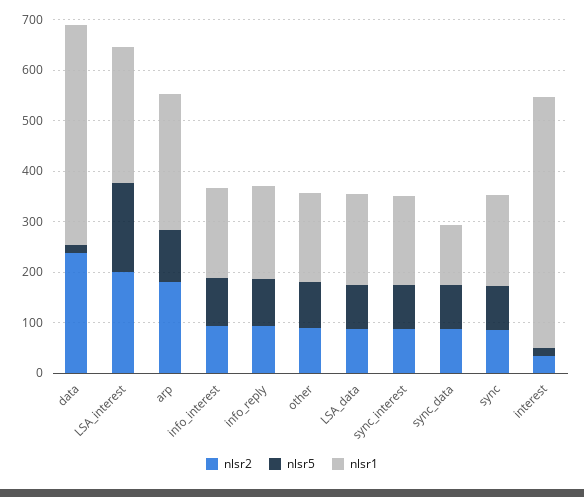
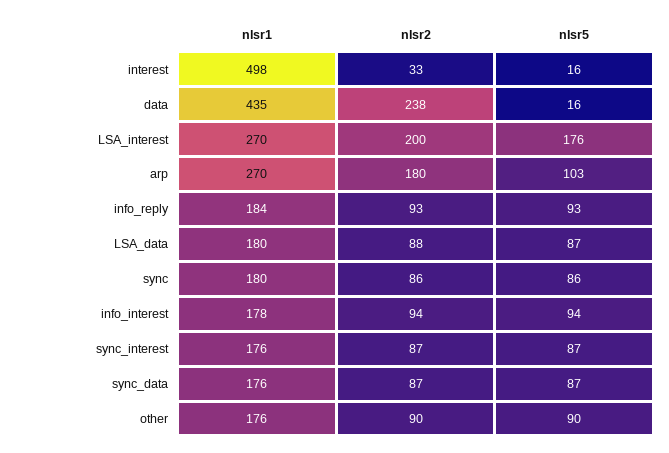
nlsr1, sync_data: 120 -> 176

